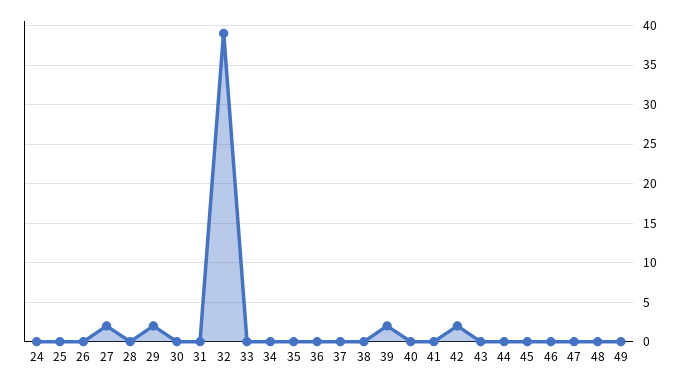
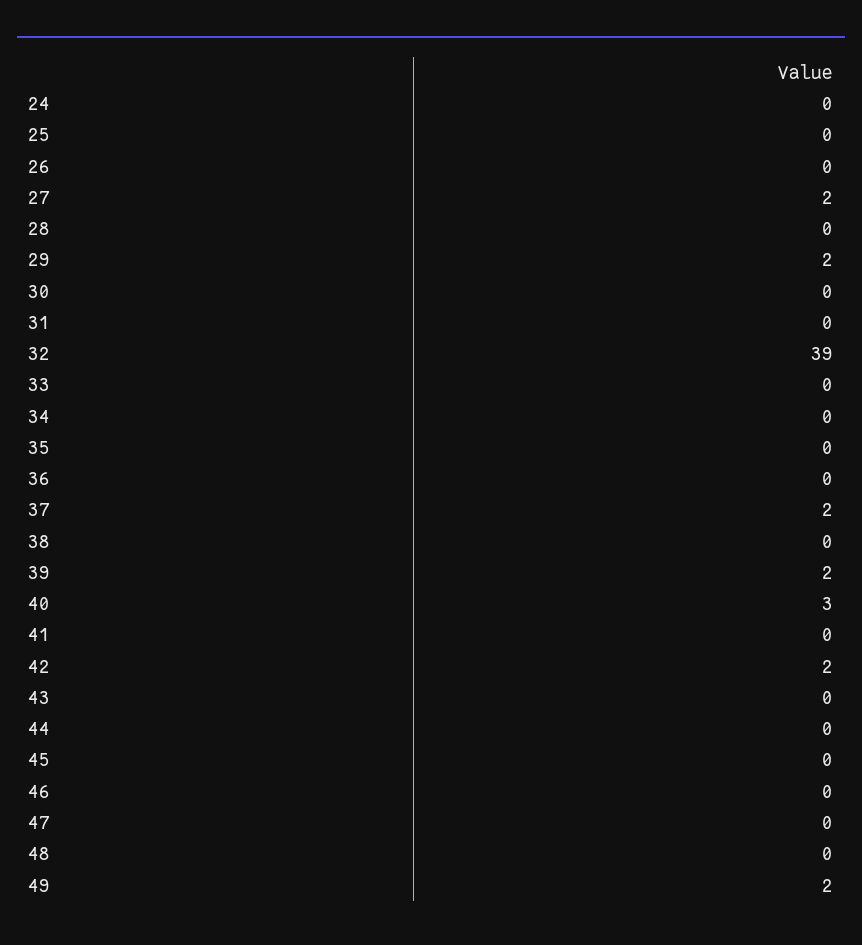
37: 0 -> 2
40: 0 -> 3
49: 0 -> 2

